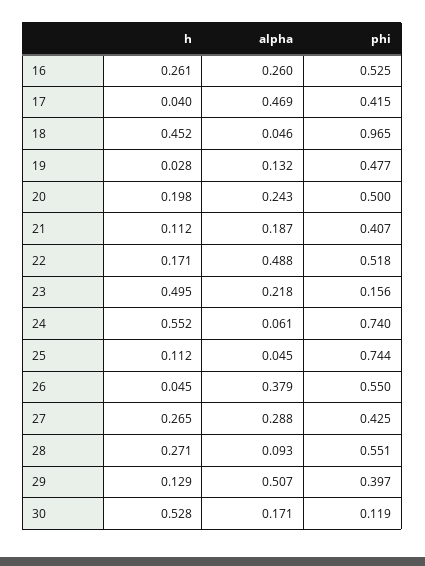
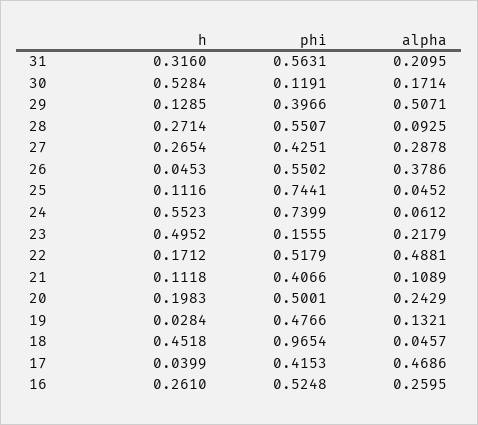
alpha, 21: 0.187 -> 0.1089
h, 31: none -> 0.316
phi, 31: none -> 0.5631
alpha, 31: none -> 0.2095

